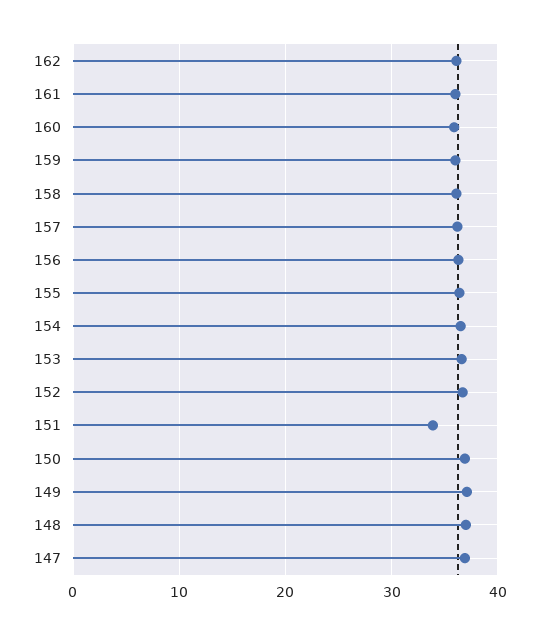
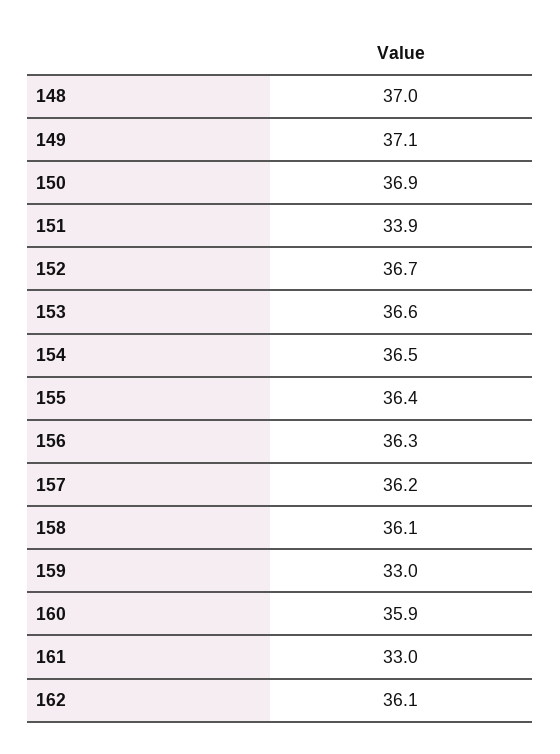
161: 36 -> 33
159: 36 -> 33
147: 37 -> none

